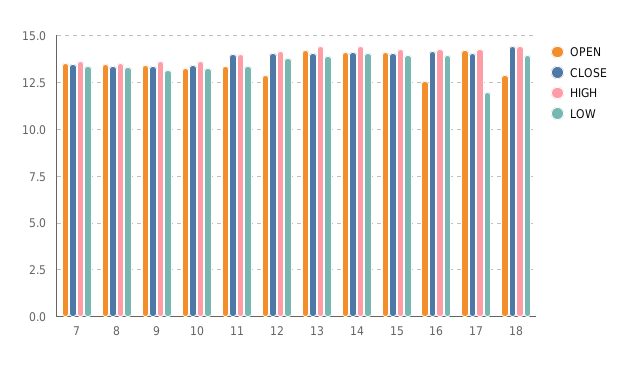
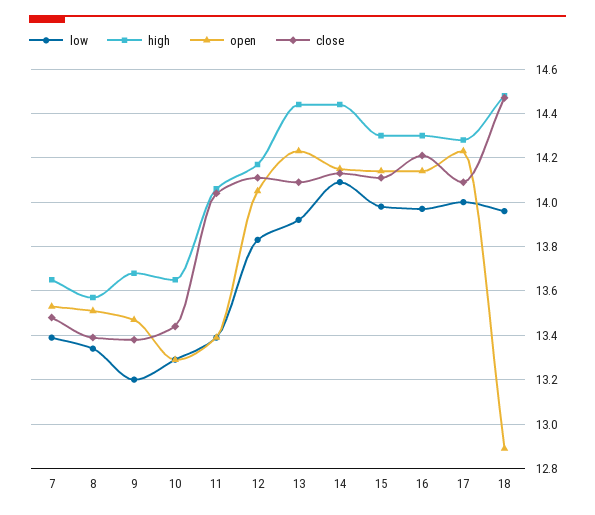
OPEN, 12: 13 -> 14.05
OPEN, 16: 12.5 -> 14.15
LOW, 17: 12 -> 14

